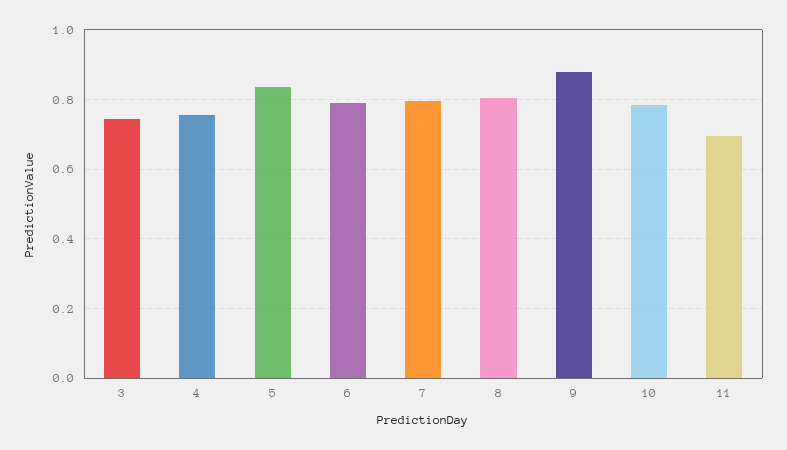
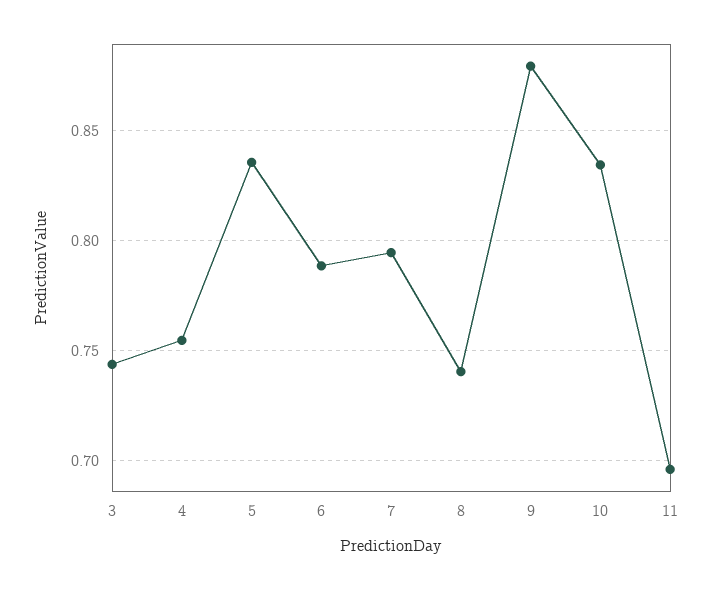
8: 0.8 -> 0.74
10: 0.78 -> 0.835

